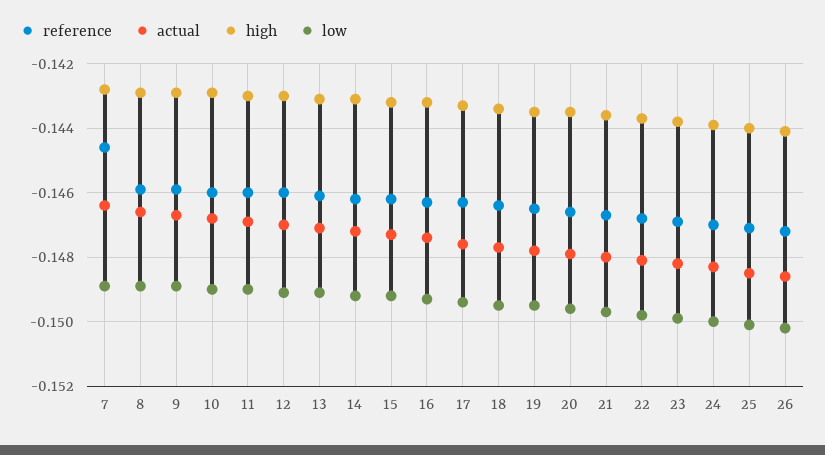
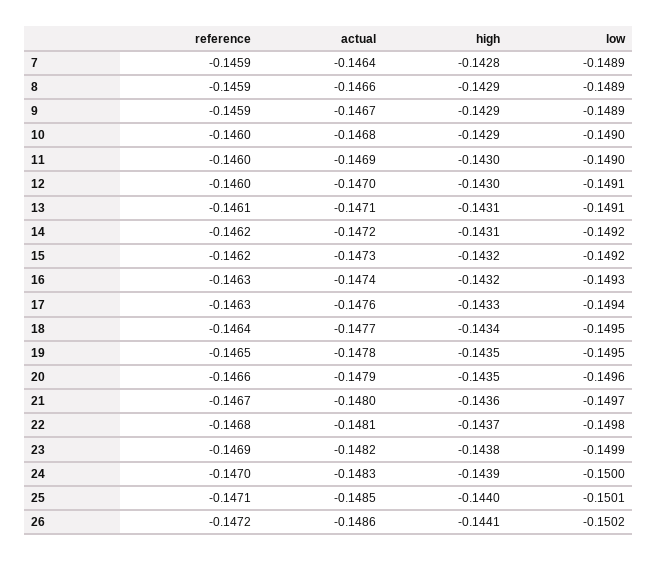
reference, 7: -0.1445 -> -0.1459

